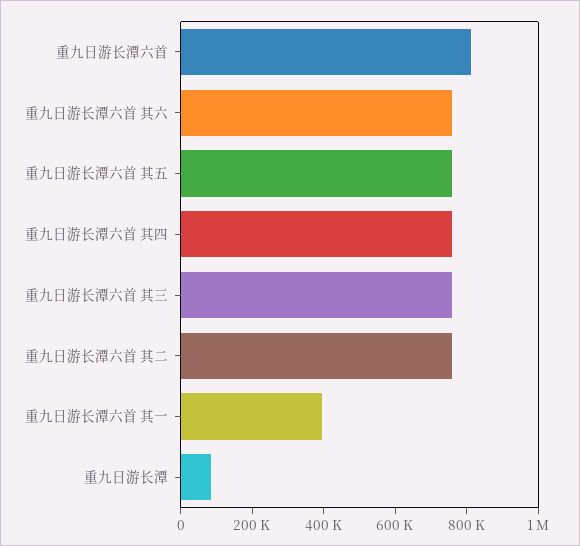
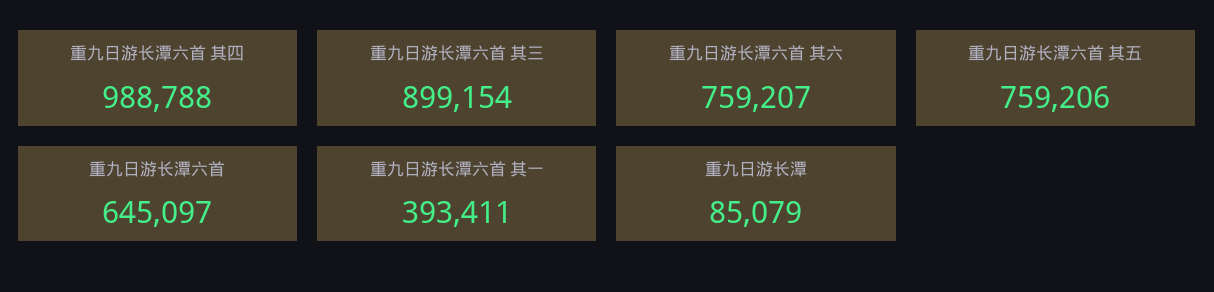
重九日游长潭六首: 800000 -> 645097
重九日游长潭六首 其四: 750000 -> 988788
重九日游长潭六首 其三: 750000 -> 899154
重九日游长潭六首 其二: 750000 -> none

